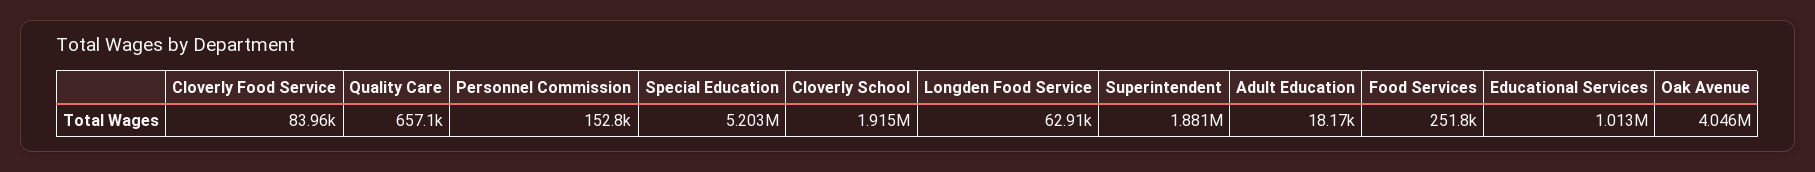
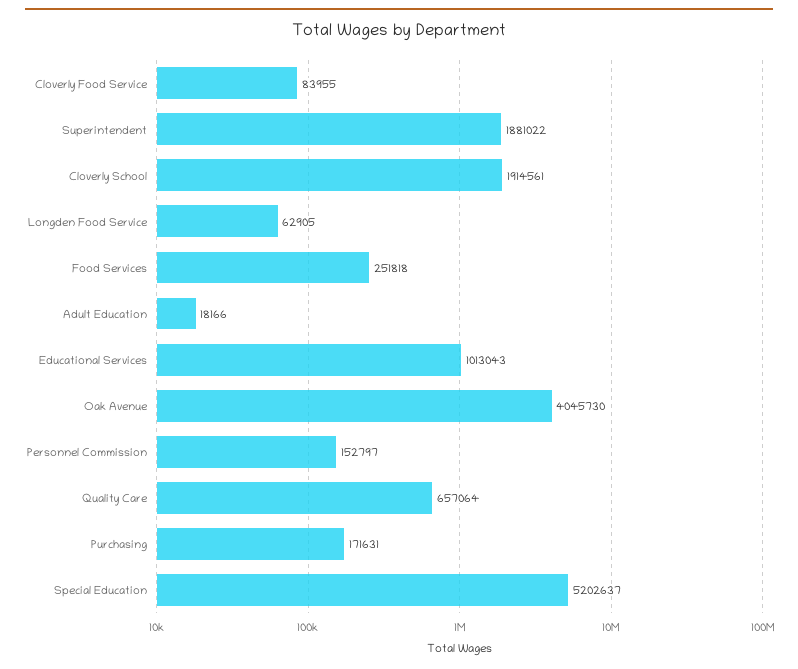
Purchasing: none -> 171631

